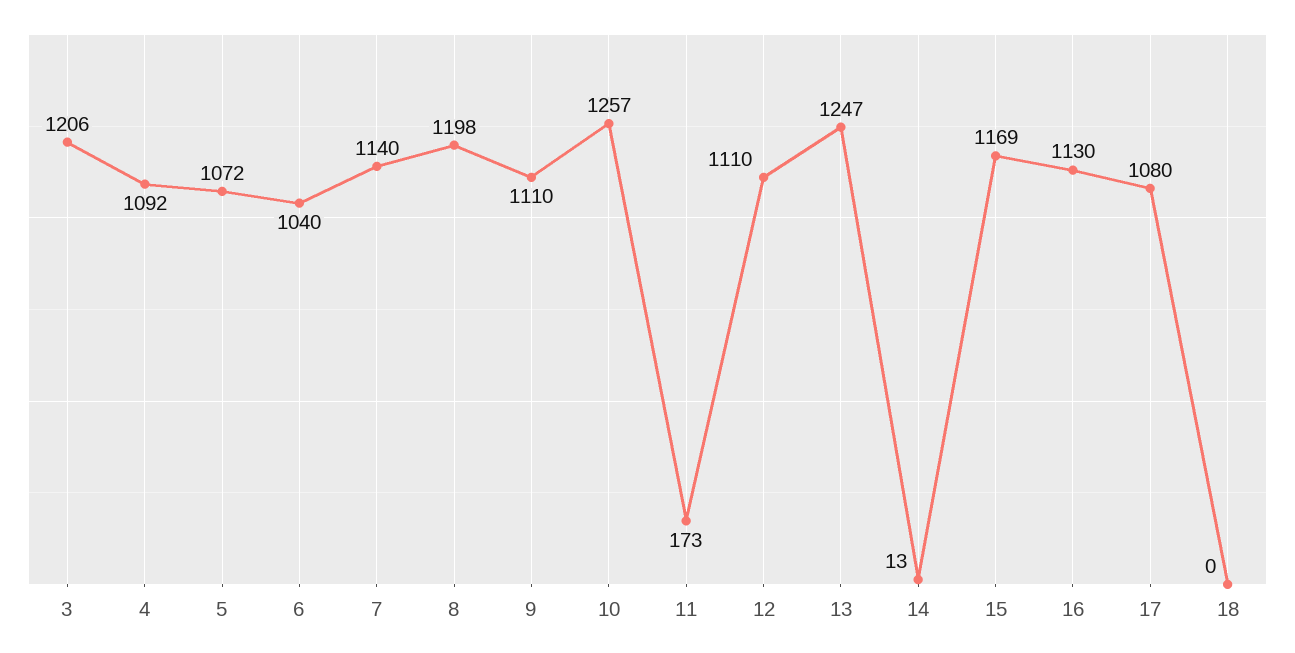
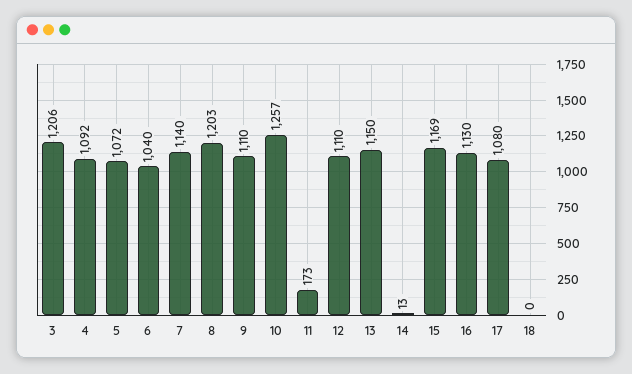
8: 1198 -> 1203
13: 1247 -> 1150

